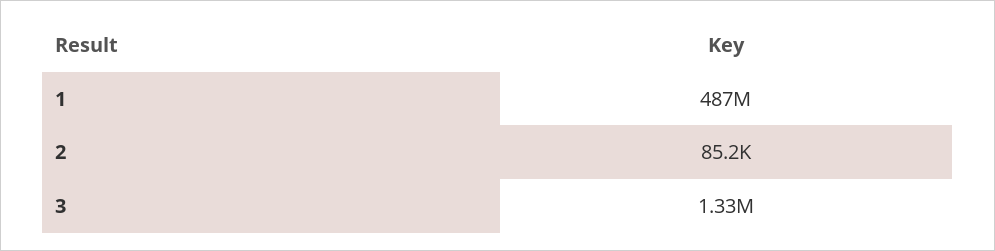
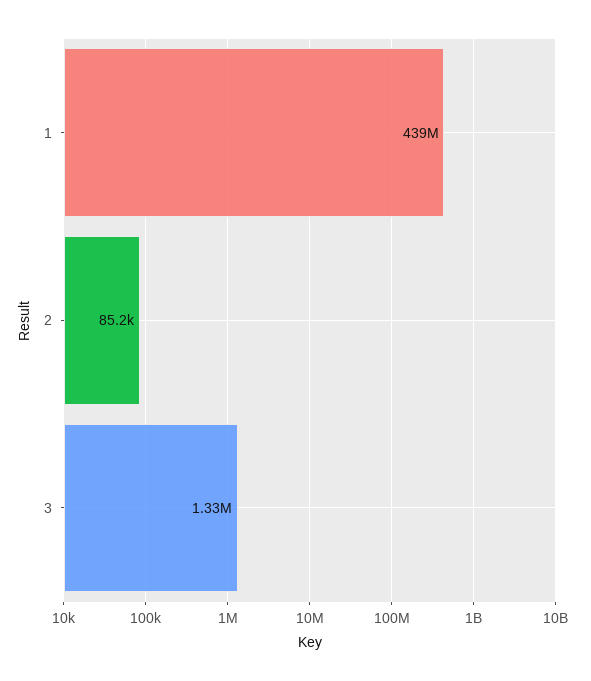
1: 487000000 -> 439000000

